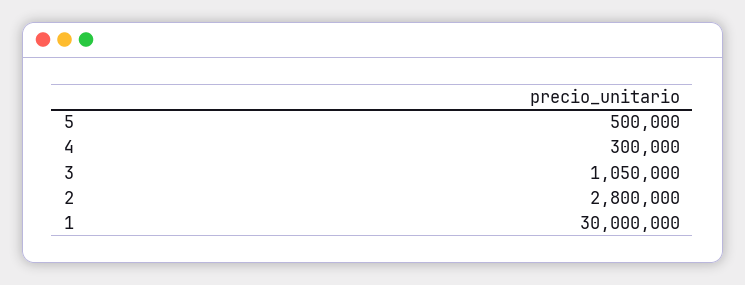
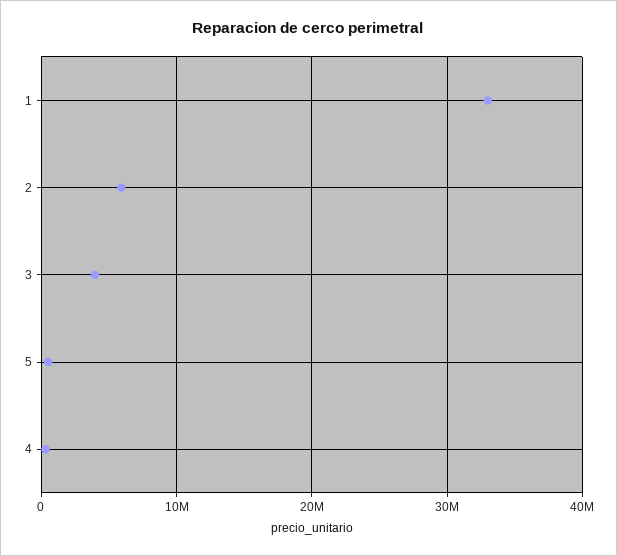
3: 1050000 -> 4000000
2: 2800000 -> 6000000
1: 30000000 -> 33000000

